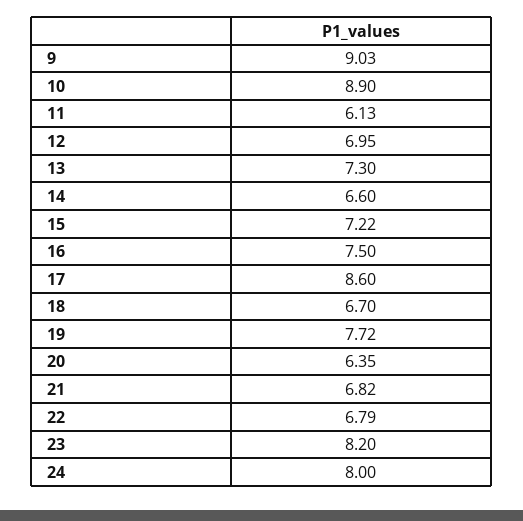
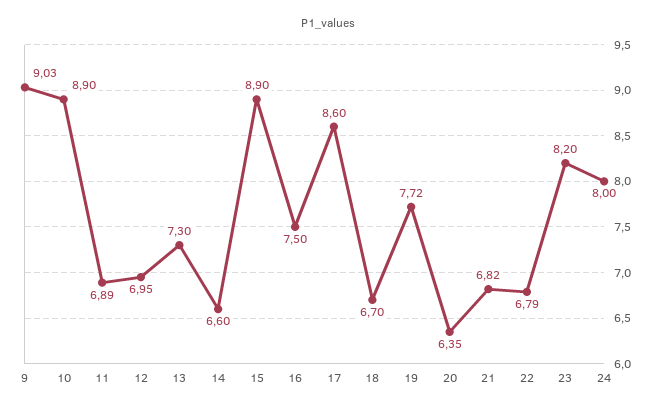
11: 6.13 -> 6.89
15: 7.22 -> 8.9

